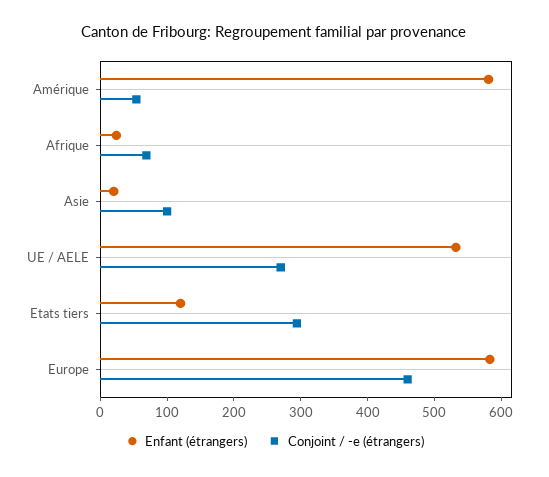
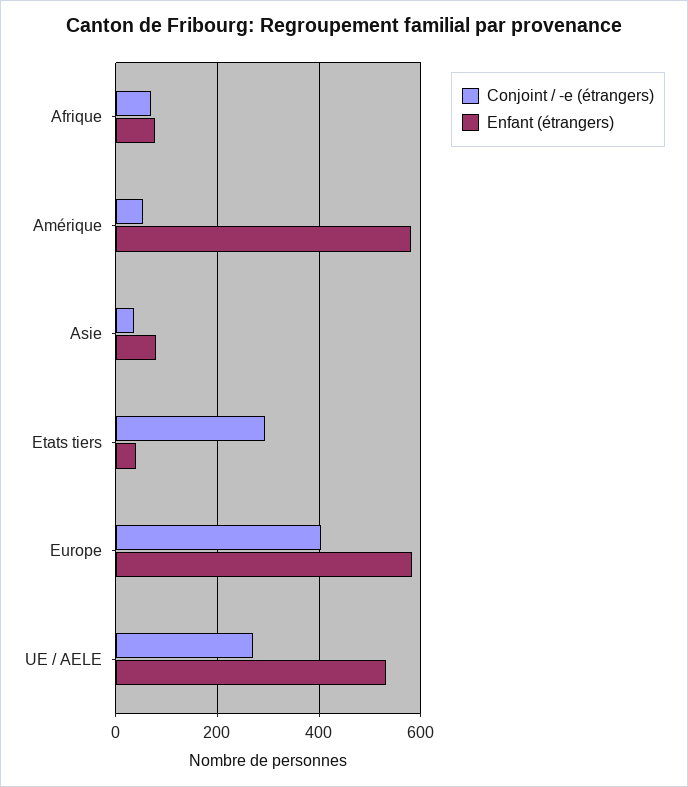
Enfant (étrangers), Afrique: 20 -> 80
Enfant (étrangers), Asie: 20 -> 80
Conjoint / -e (étrangers), Asie: 100 -> 40
Enfant (étrangers), Etats tiers: 120 -> 40
Conjoint / -e (étrangers), Europe: 460 -> 400

